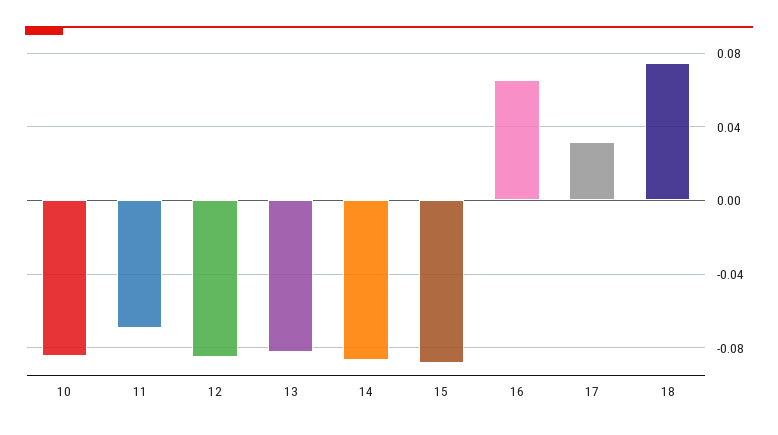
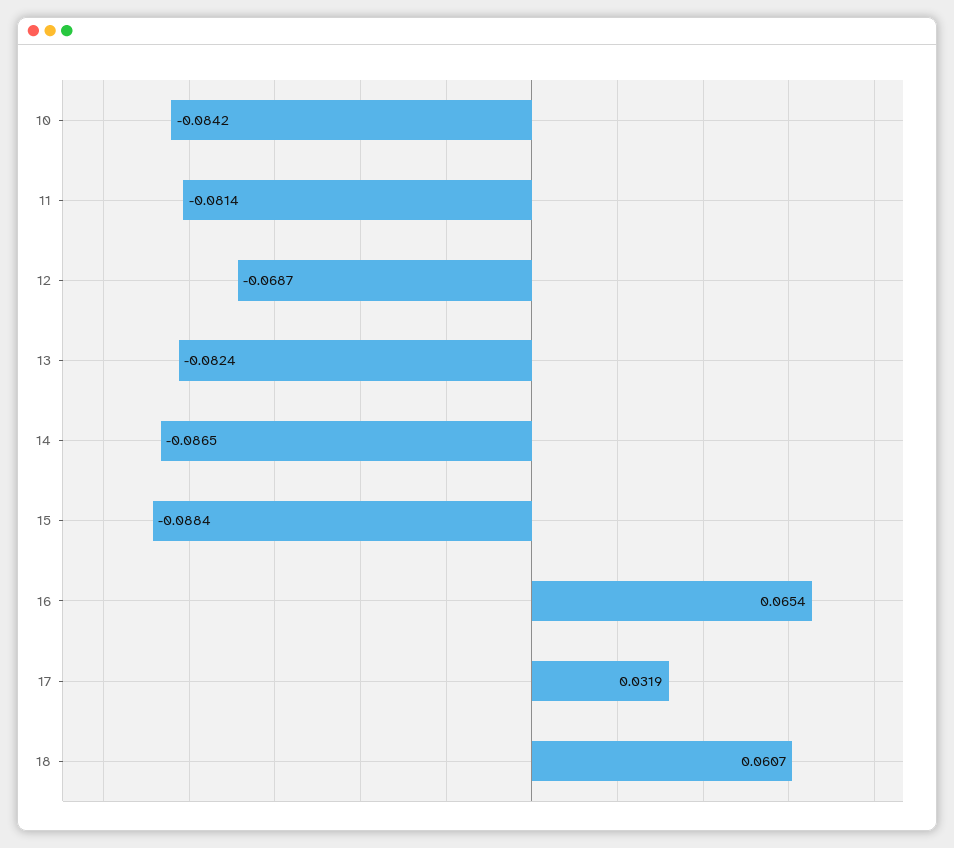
11: -0.07 -> -0.0814
12: -0.085 -> -0.0687
18: 0.075 -> 0.0607

